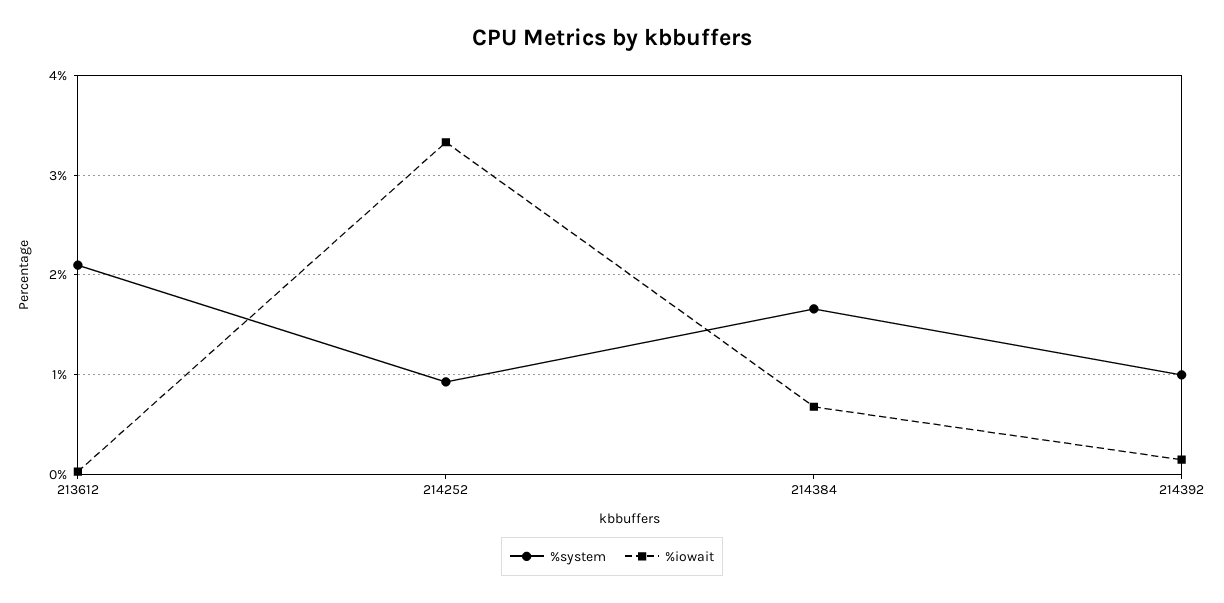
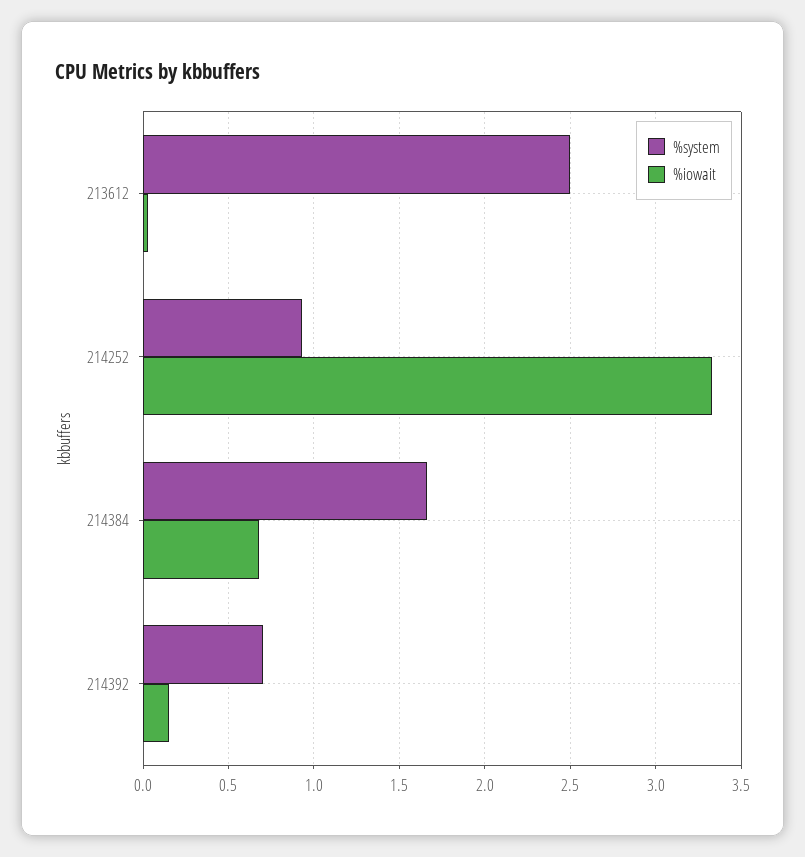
%system, 213612: 2.1 -> 2.5
%system, 214392: 1 -> 0.7

